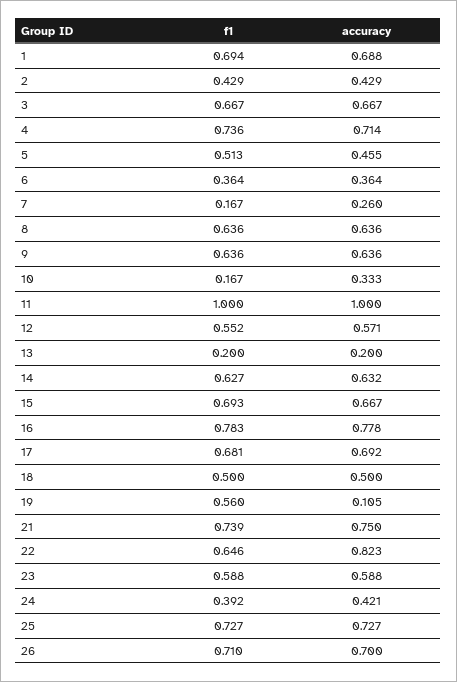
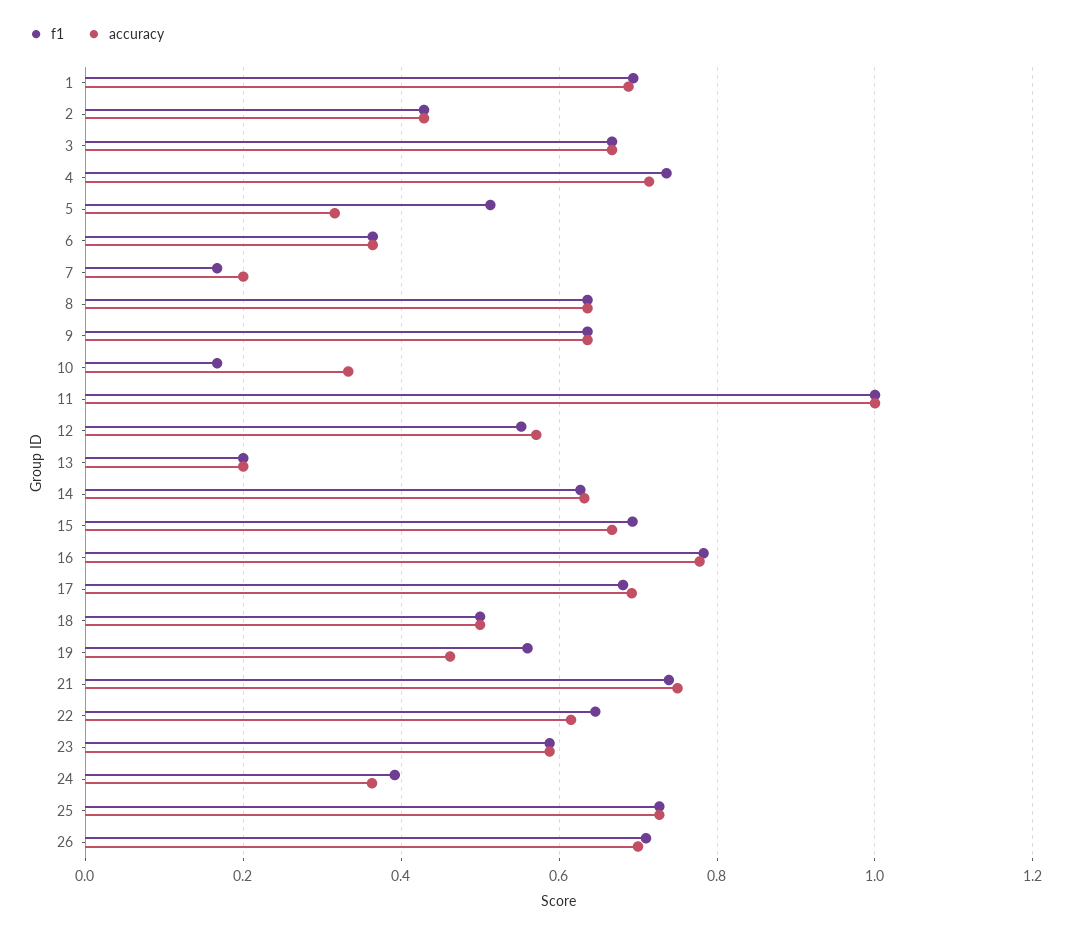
accuracy, 5: 0.455 -> 0.32
accuracy, 7: 0.26 -> 0.2
accuracy, 19: 0.105 -> 0.46
accuracy, 22: 0.823 -> 0.62
accuracy, 24: 0.421 -> 0.36

